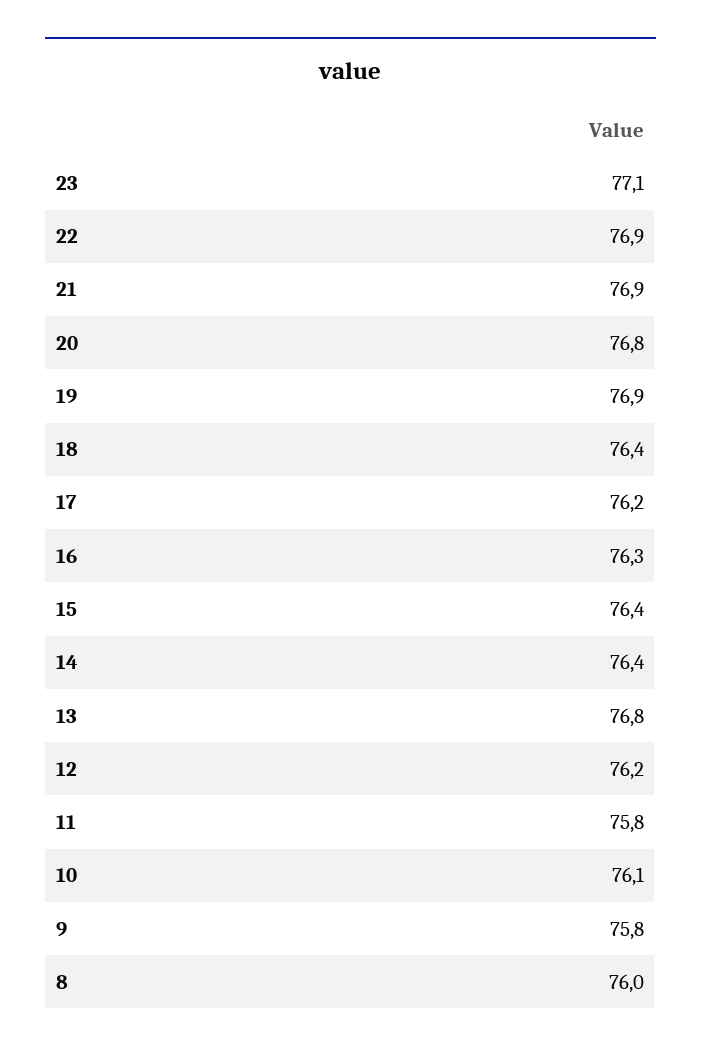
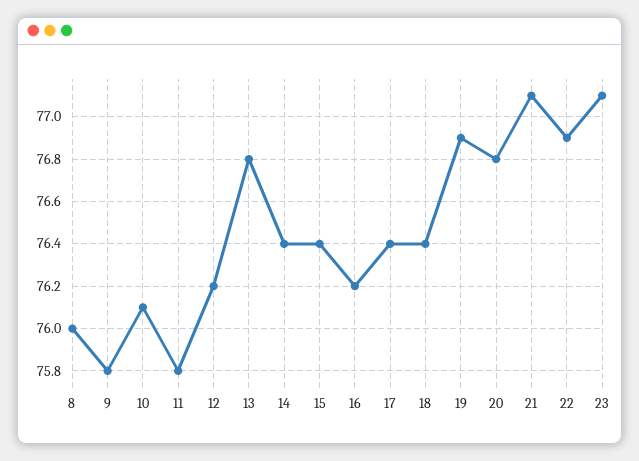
21: 76.9 -> 77.1
17: 76.2 -> 76.4
16: 76.3 -> 76.2

